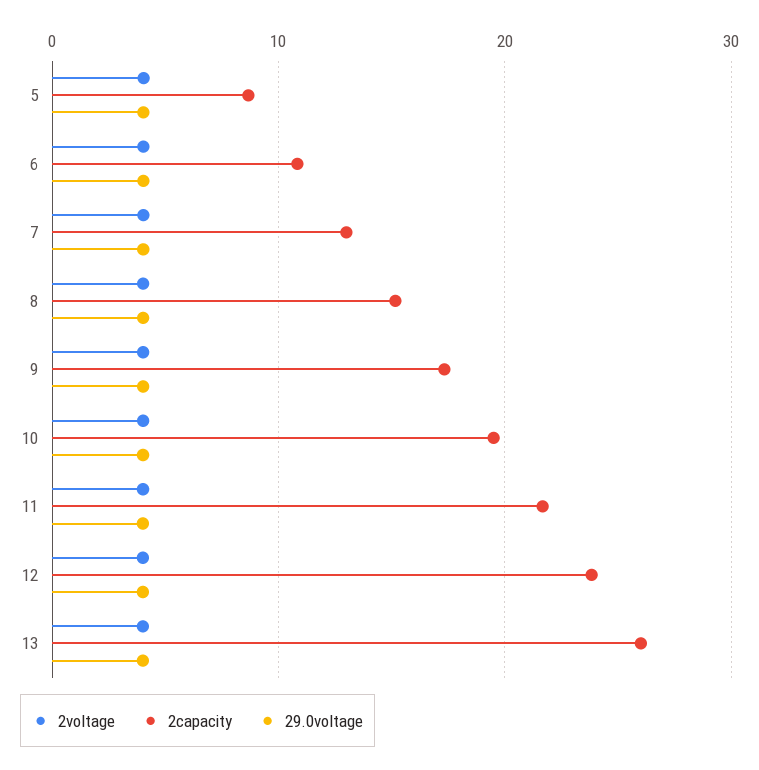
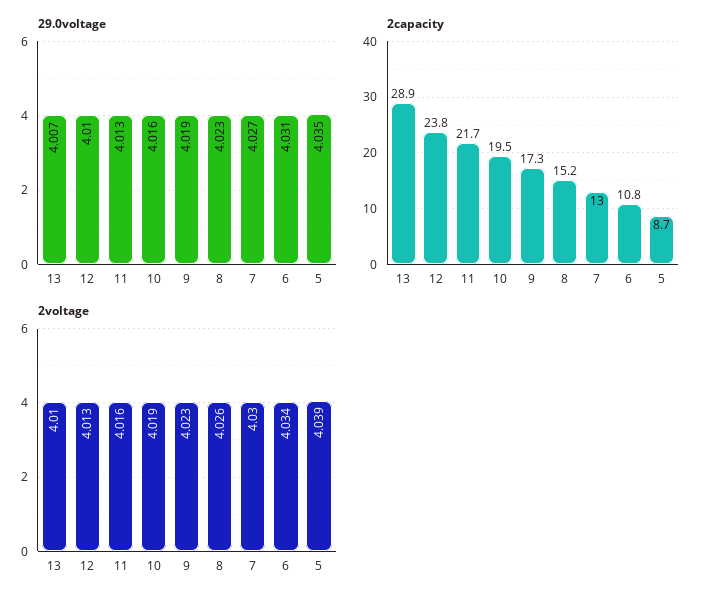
2capacity, 13: 26 -> 28.9

